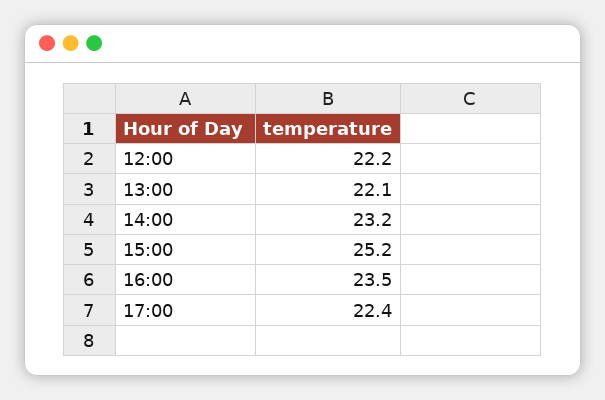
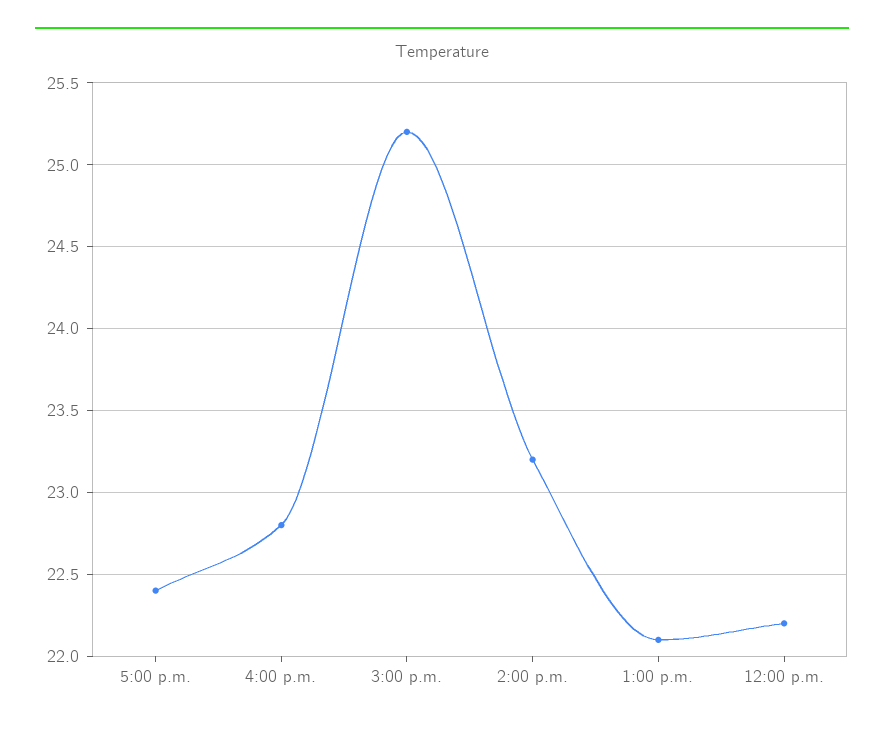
16:00: 23.5 -> 22.8

